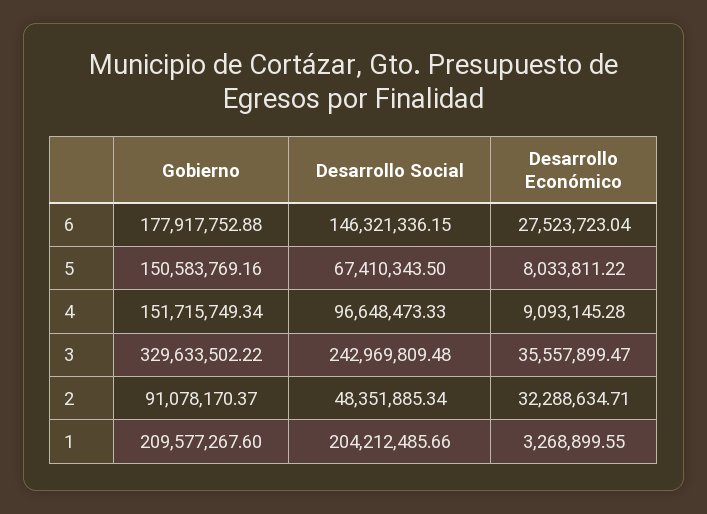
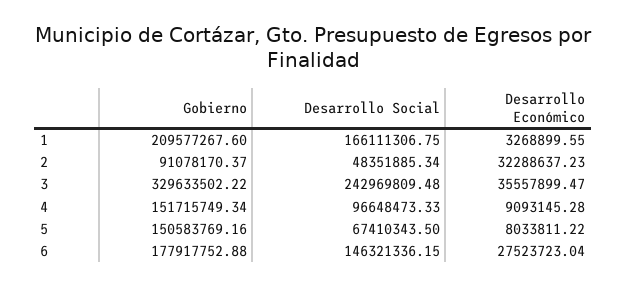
Desarrollo Económico, 2: 32288634.71 -> 32288637.23
Desarrollo Social, 1: 204212485.66 -> 166111306.75

